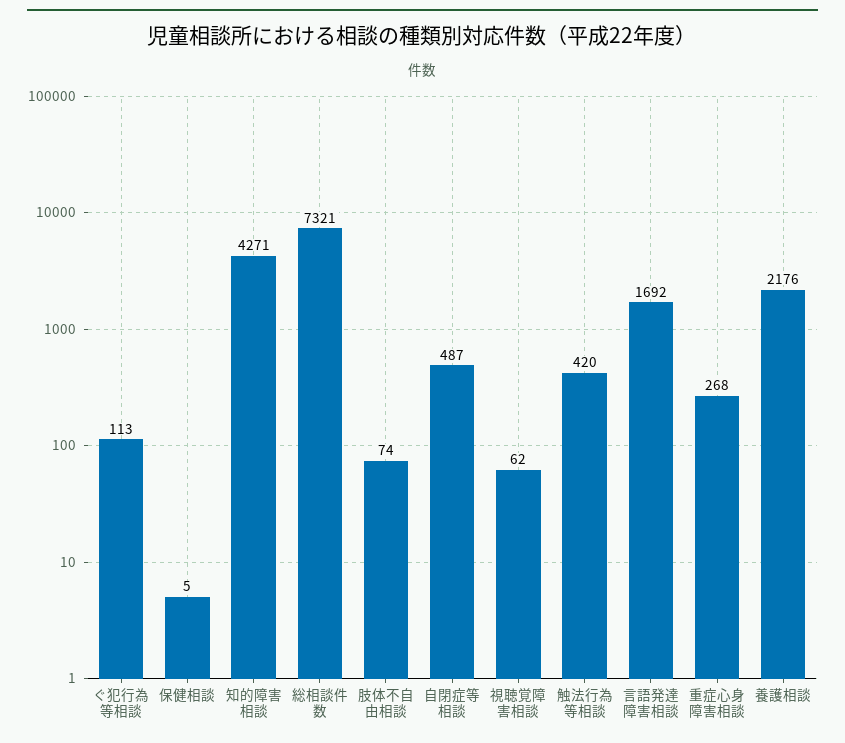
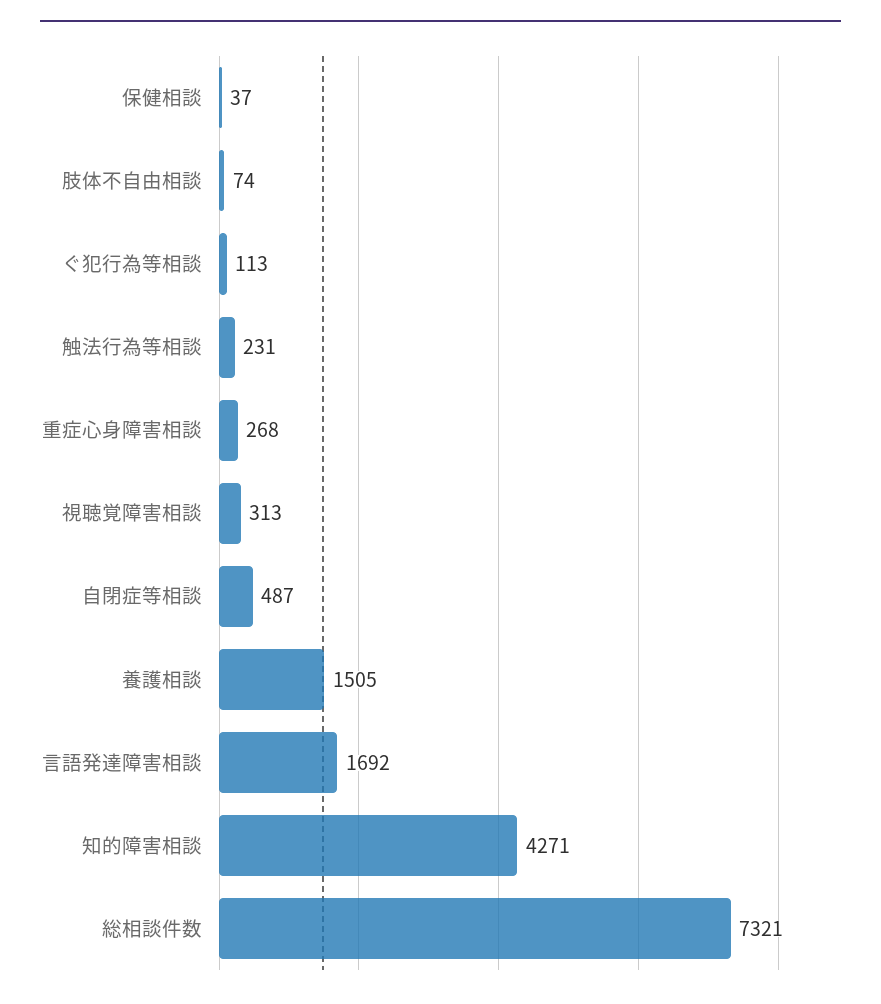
保健相談: 5 -> 37
視聴覚障害相談: 62 -> 313
触法行為等相談: 420 -> 231
養護相談: 2176 -> 1505

